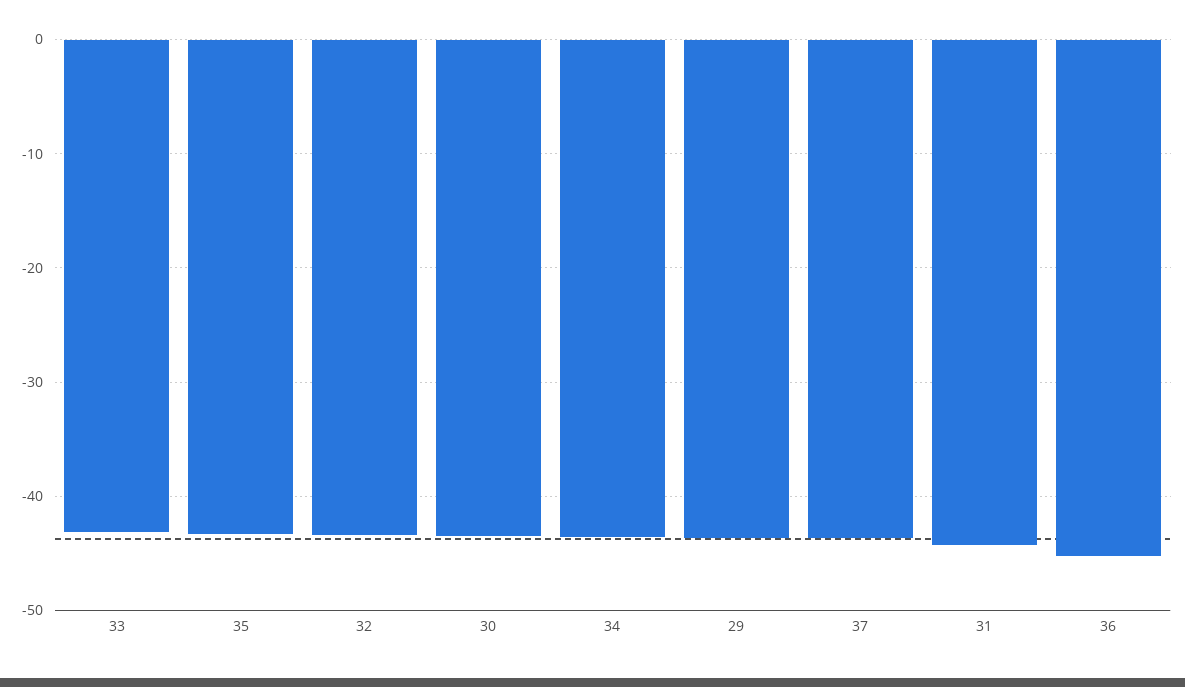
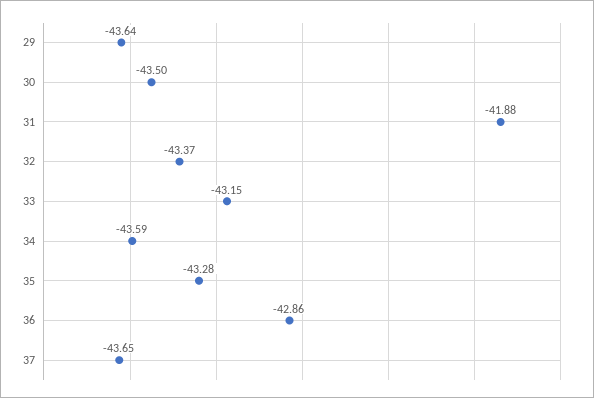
31: -44 -> -41.88
36: -45 -> -42.86

